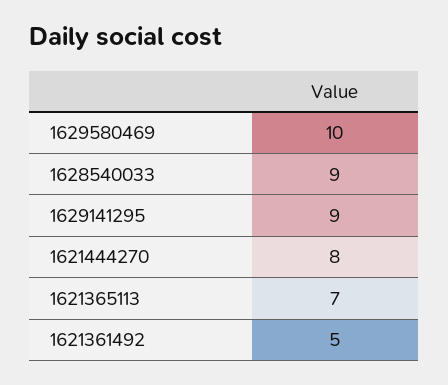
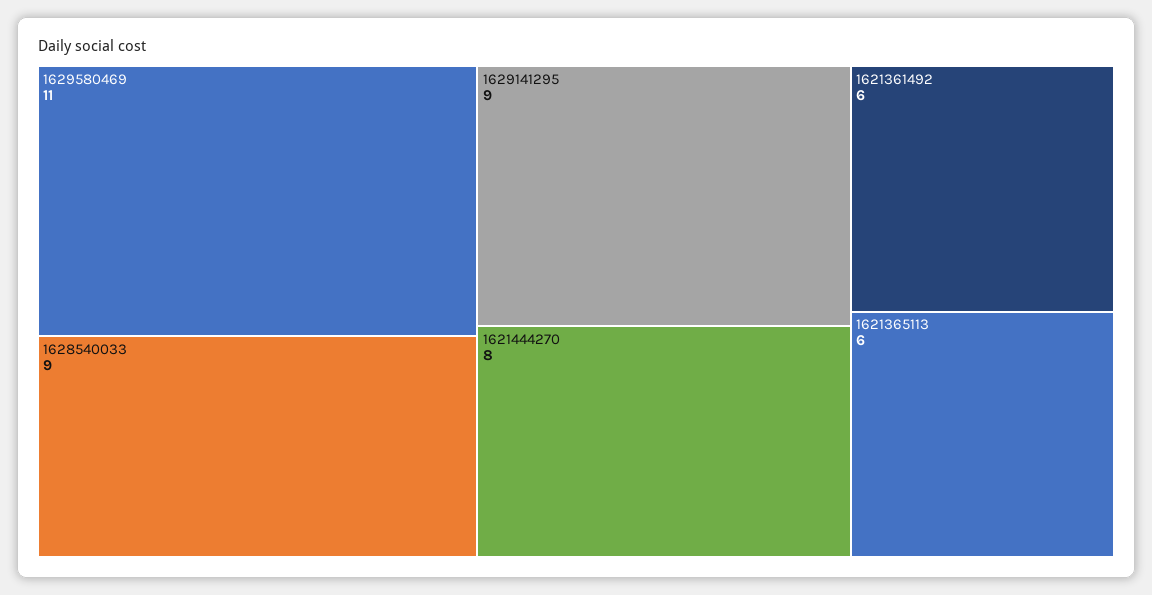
1629580469: 10 -> 11
1621365113: 7 -> 6
1621361492: 5 -> 6

